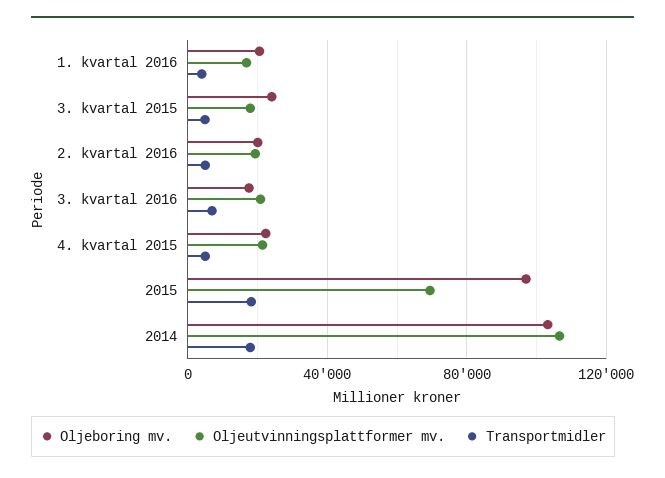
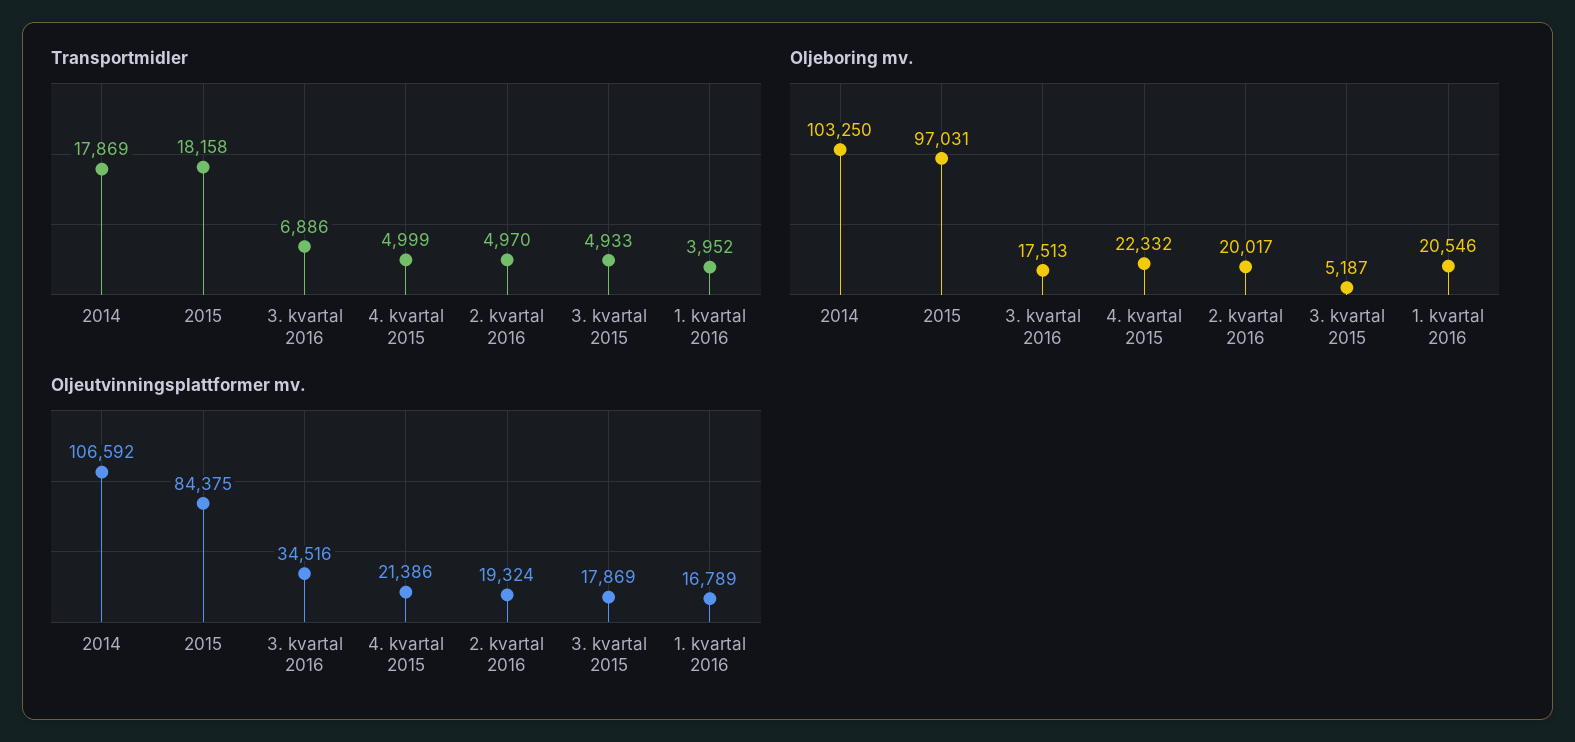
Oljeboring mv., 3. kvartal 2015: 25000 -> 5187
Oljeutvinningsplattformer mv., 3. kvartal 2016: 20000 -> 34516
Oljeutvinningsplattformer mv., 2015: 70000 -> 84375

